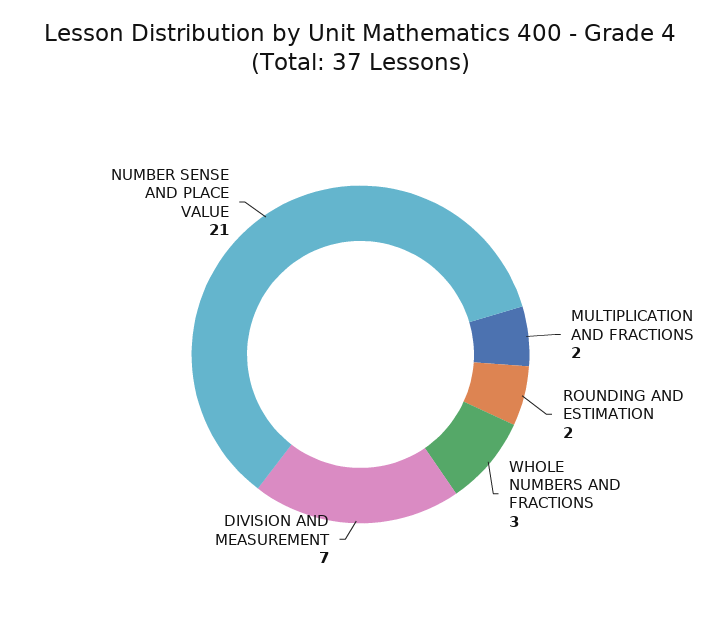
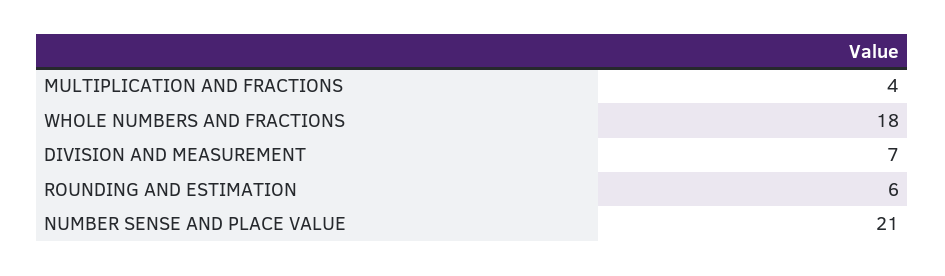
MULTIPLICATION AND FRACTIONS: 2 -> 4
ROUNDING AND ESTIMATION: 2 -> 6
WHOLE NUMBERS AND FRACTIONS: 3 -> 18

